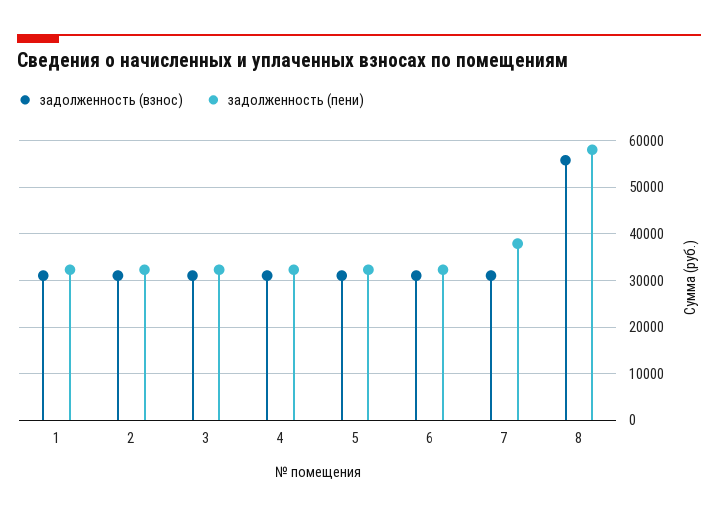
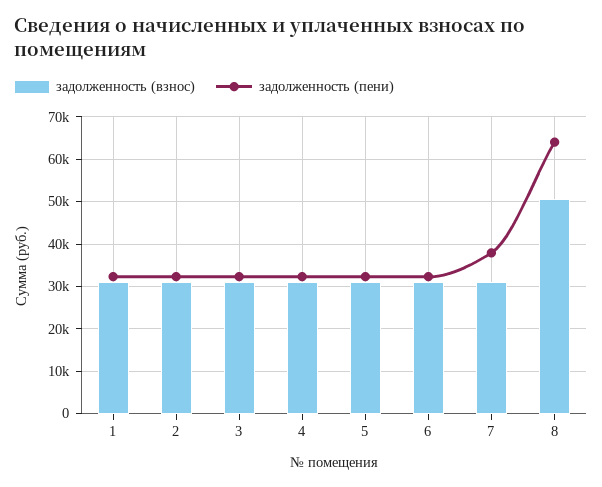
задолженность (взнос), 8: 56000 -> 50000
задолженность (пени), 8: 58000 -> 64000

